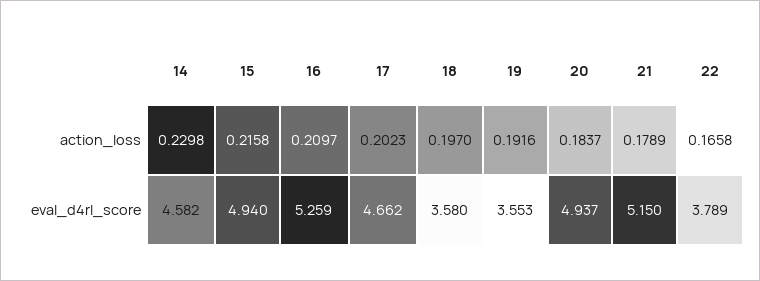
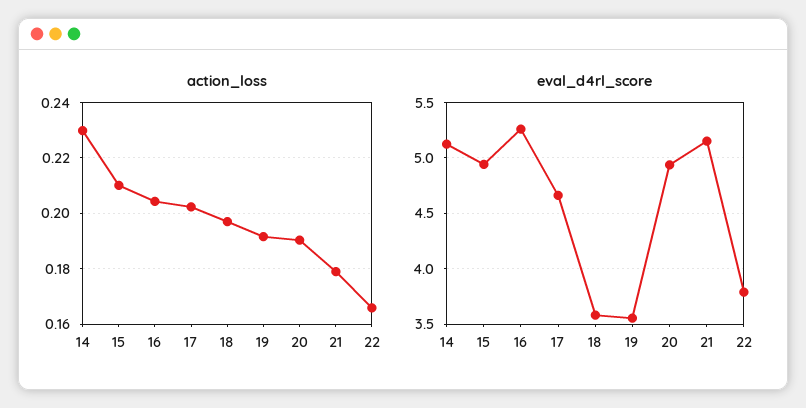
action_loss, 15: 0.2158 -> 0.21
action_loss, 16: 0.2097 -> 0.205
action_loss, 20: 0.1837 -> 0.19
eval_d4rl_score, 14: 4.582 -> 5.1

